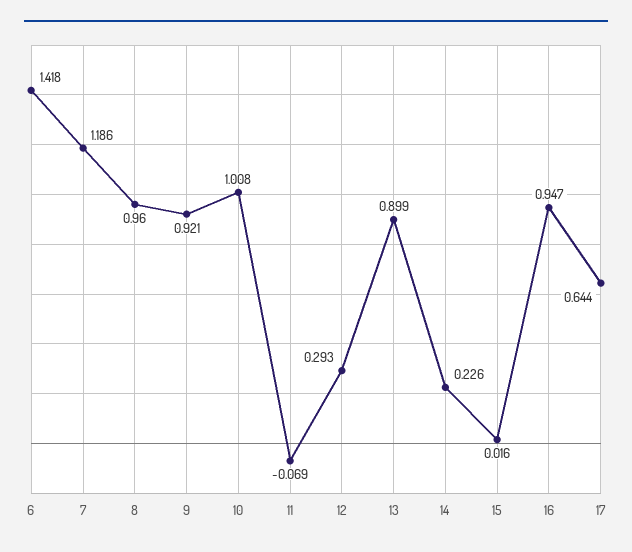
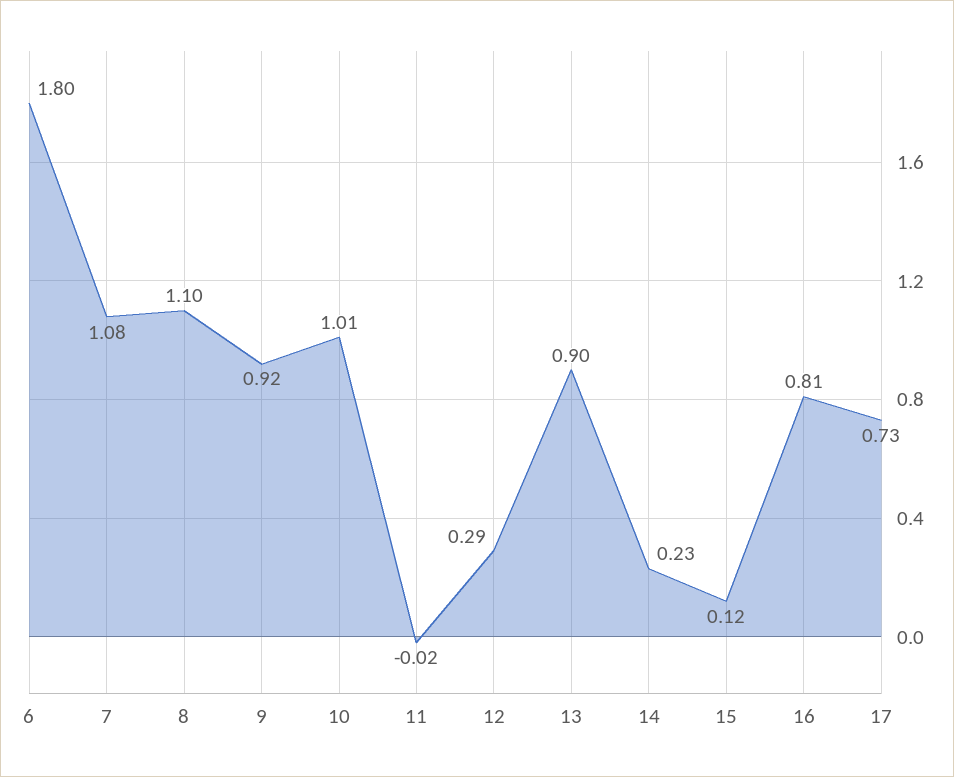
6: 1.418 -> 1.8
7: 1.186 -> 1.08
8: 0.96 -> 1.1
11: -0.069 -> -0.02
15: 0.016 -> 0.12
16: 0.947 -> 0.81
17: 0.644 -> 0.73

